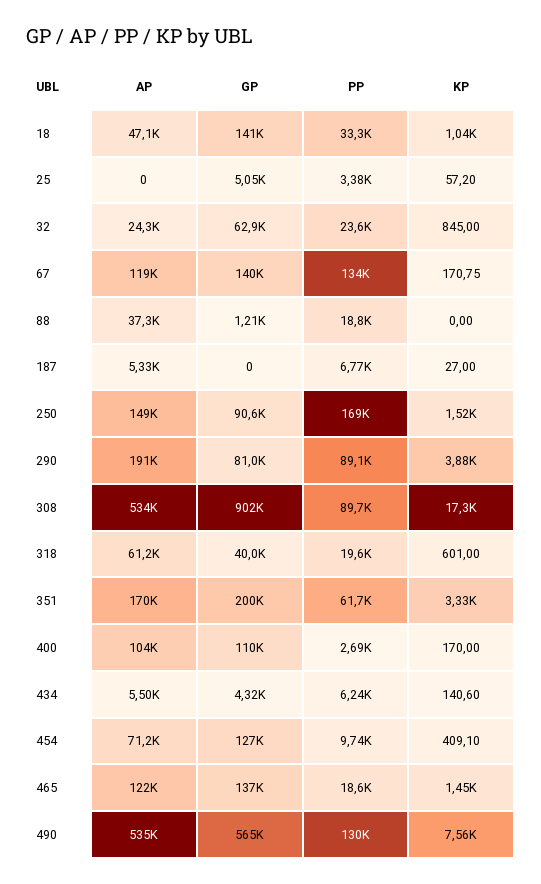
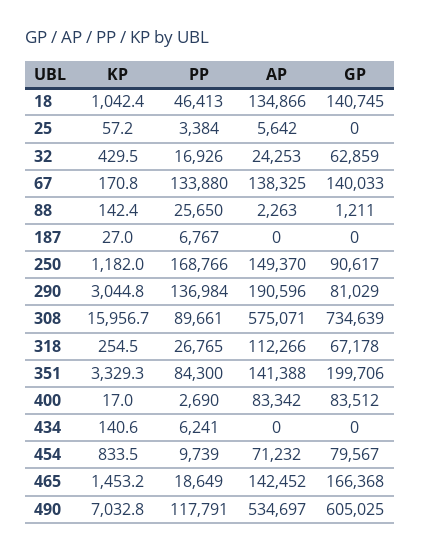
AP, 18: 47100 -> 134866
PP, 18: 33300 -> 46413
AP, 25: 0 -> 5642
GP, 25: 5050 -> 0
PP, 32: 23600 -> 16926
KP, 32: 845 -> 429.5
AP, 67: 119000 -> 138325
AP, 88: 37300 -> 2263
PP, 88: 18800 -> 25650
KP, 88: 0 -> 142.4
AP, 187: 5330 -> 0
KP, 250: 1520 -> 1182
PP, 290: 89100 -> 136984
KP, 290: 3880 -> 3044.8
AP, 308: 534000 -> 575071
GP, 308: 902000 -> 734639
KP, 308: 17300 -> 15956.7
AP, 318: 61200 -> 112266
GP, 318: 40000 -> 67178
PP, 318: 19600 -> 26765
KP, 318: 601 -> 254.5
AP, 351: 170000 -> 141388
PP, 351: 61700 -> 84300
AP, 400: 104000 -> 83342
GP, 400: 110000 -> 83512
KP, 400: 170 -> 17
AP, 434: 5500 -> 0
GP, 434: 4320 -> 0
GP, 454: 127000 -> 79567
KP, 454: 409.1 -> 833.5
AP, 465: 122000 -> 142452
GP, 465: 137000 -> 166368
GP, 490: 565000 -> 605025
PP, 490: 130000 -> 117791
KP, 490: 7560 -> 7032.8

